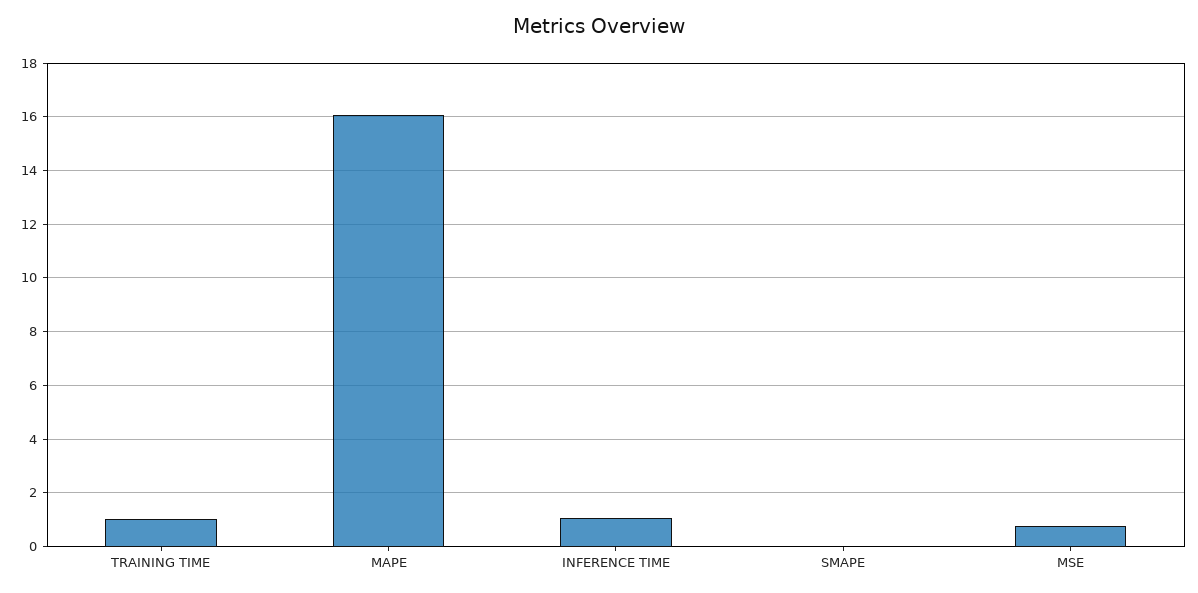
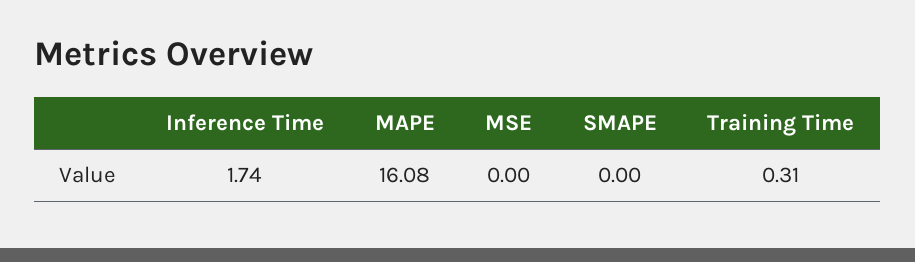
TRAINING TIME: 1 -> 0.31
INFERENCE TIME: 1 -> 1.74
MSE: 0.75 -> 0

